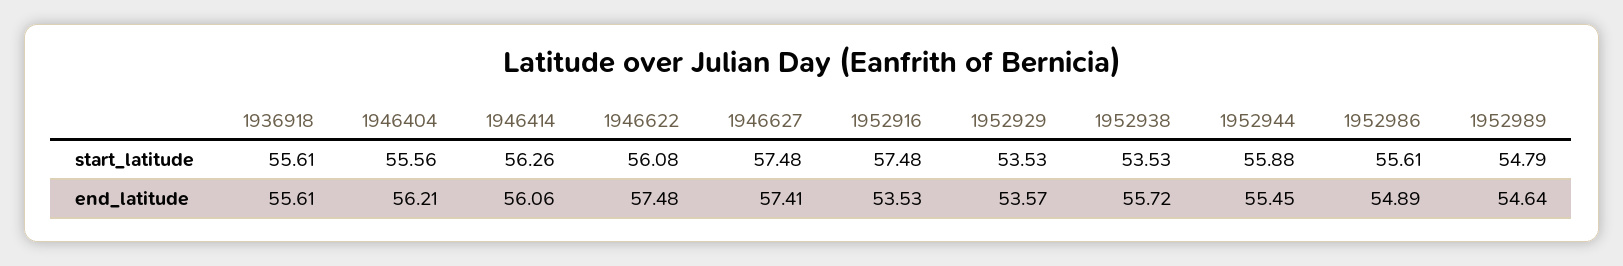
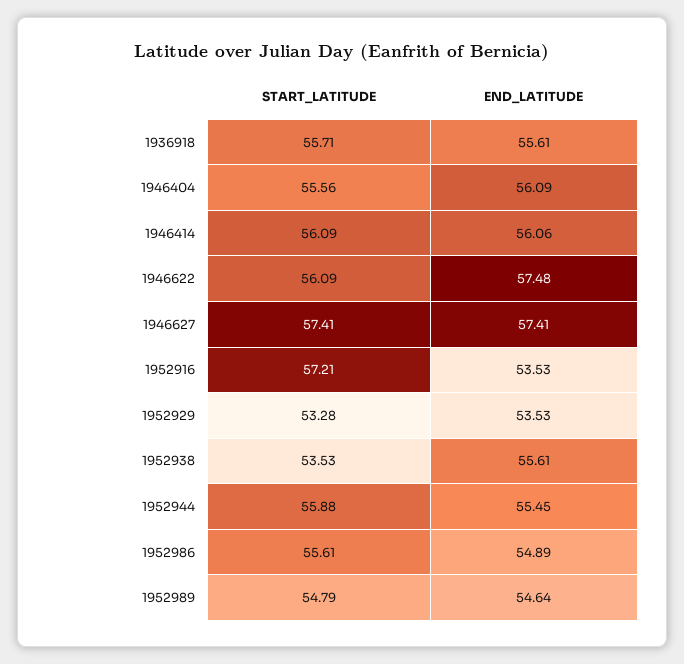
1936918, start_latitude: 55.61 -> 55.71
1946414, start_latitude: 56.26 -> 56.09
1946622, start_latitude: 56.08 -> 56.09
1946627, start_latitude: 57.48 -> 57.41
1952916, start_latitude: 57.48 -> 57.21
1952929, start_latitude: 53.53 -> 53.28
1946404, end_latitude: 56.21 -> 56.09
1952929, end_latitude: 53.57 -> 53.53
1952938, end_latitude: 55.72 -> 55.61

